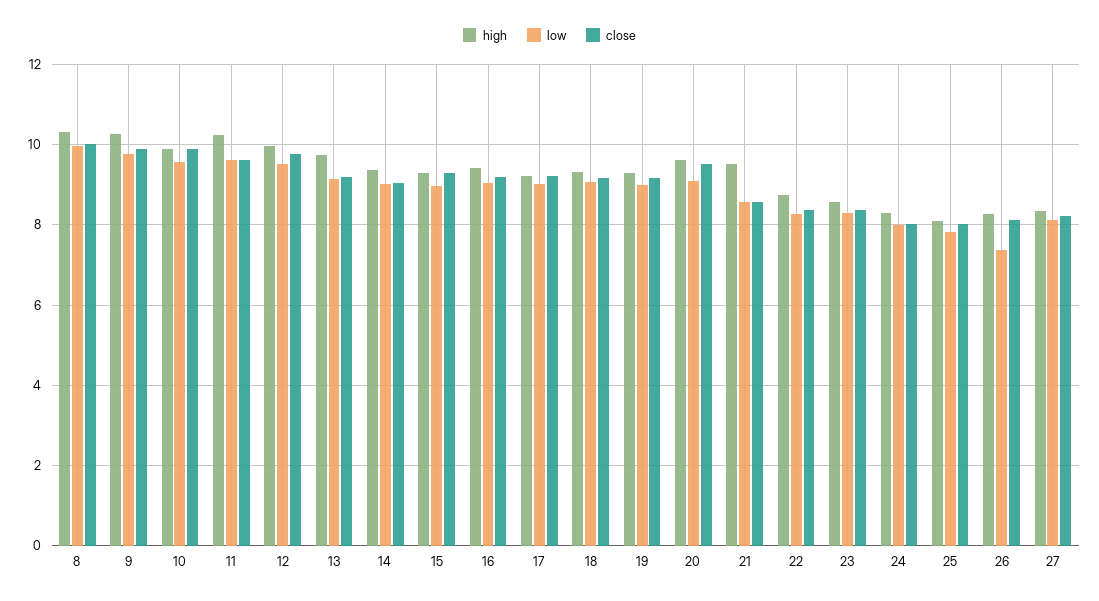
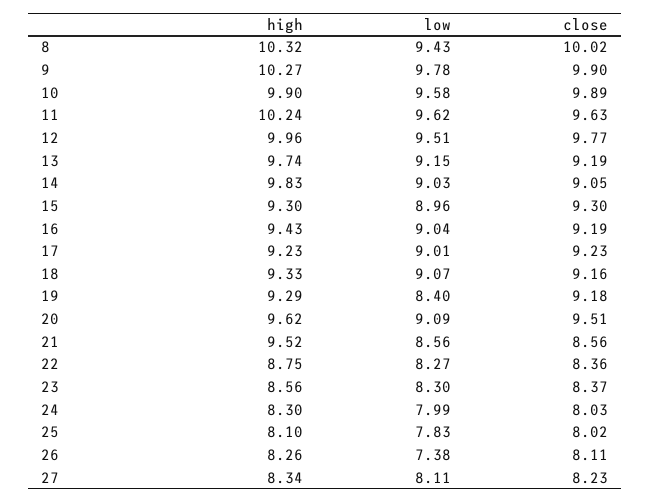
low, 8: 10 -> 9.43
high, 14: 9.4 -> 9.83
low, 19: 9 -> 8.4

